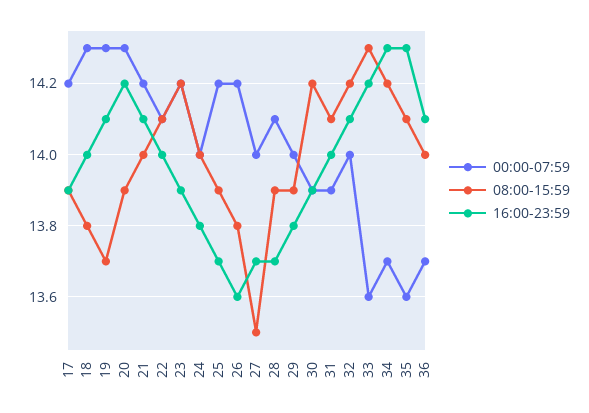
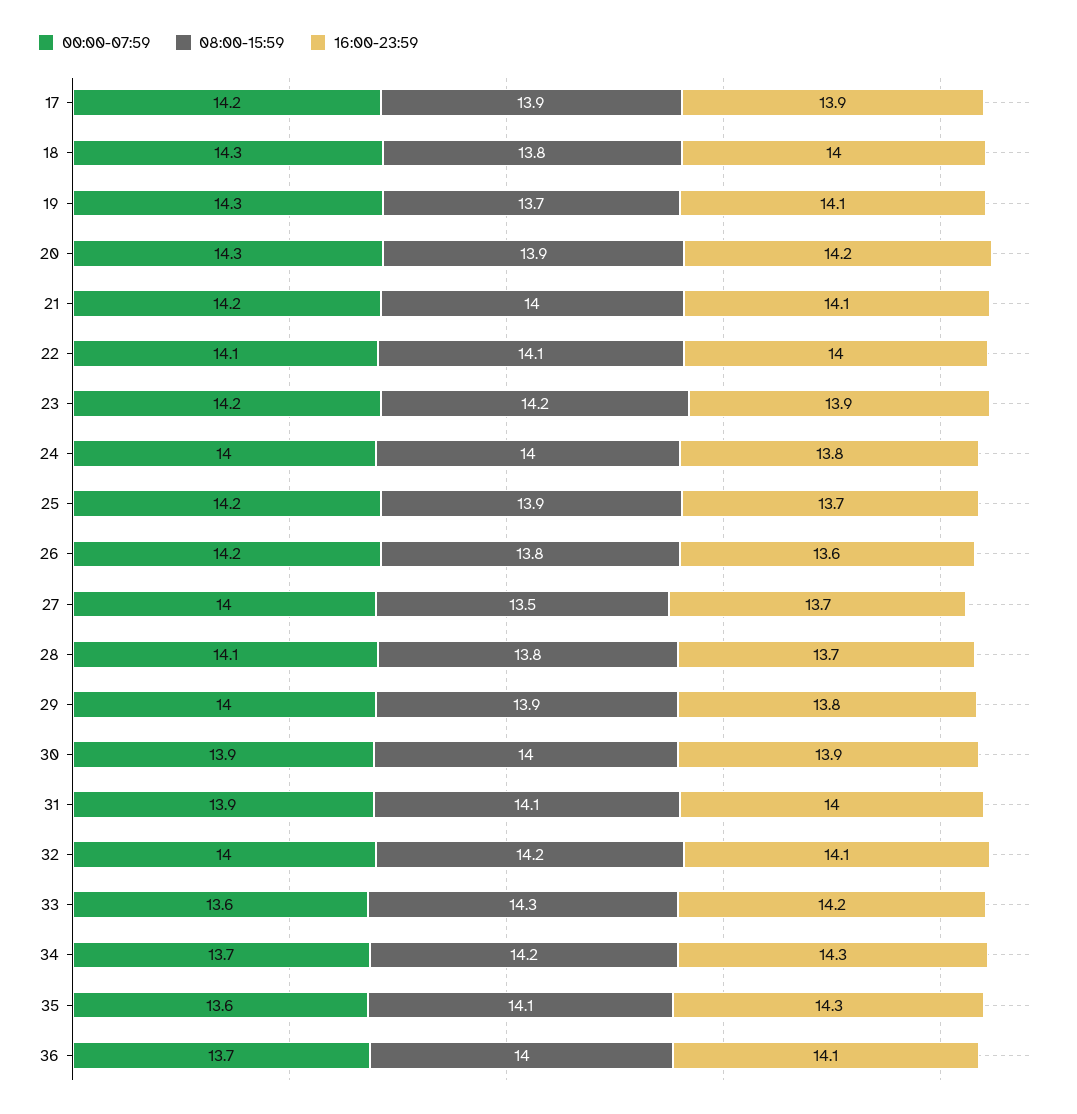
08:00-15:59, 28: 13.9 -> 13.8
08:00-15:59, 30: 14.2 -> 14

